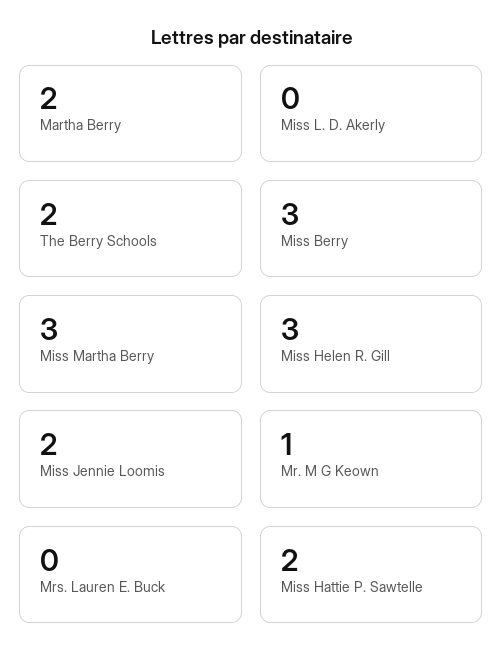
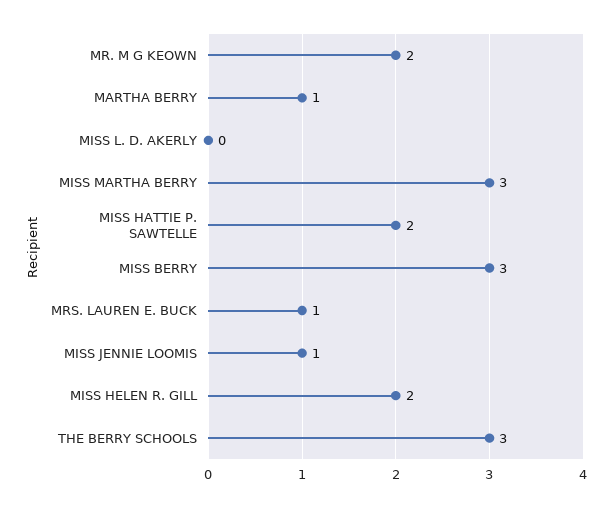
Martha Berry: 2 -> 1
The Berry Schools: 2 -> 3
Miss Helen R. Gill: 3 -> 2
Miss Jennie Loomis: 2 -> 1
Mr. M G Keown: 1 -> 2
Mrs. Lauren E. Buck: 0 -> 1

